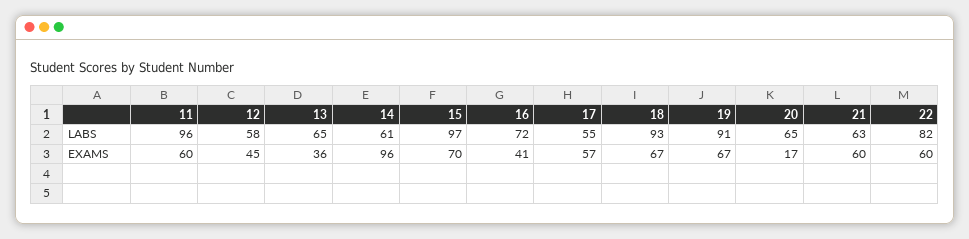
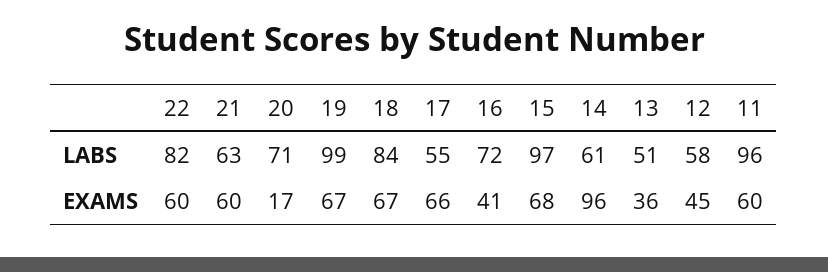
13, LABS: 65 -> 51
18, LABS: 93 -> 84
19, LABS: 91 -> 99
20, LABS: 65 -> 71
15, EXAMS: 70 -> 68
17, EXAMS: 57 -> 66

